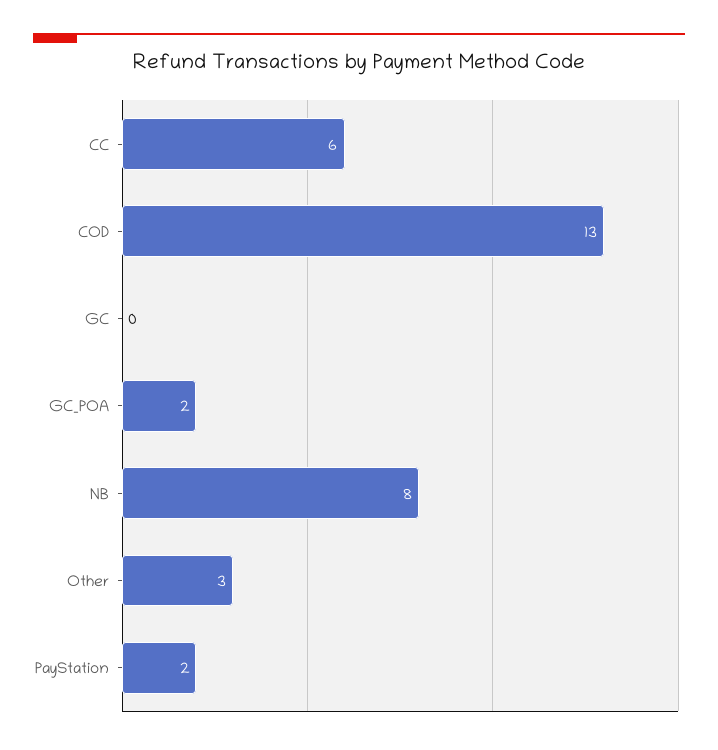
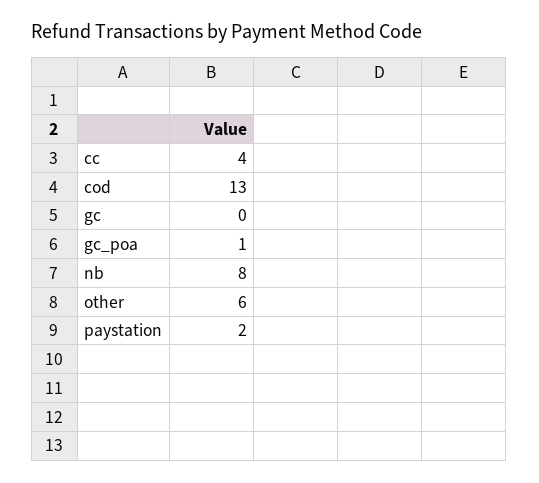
CC: 6 -> 4
GC_POA: 2 -> 1
Other: 3 -> 6

